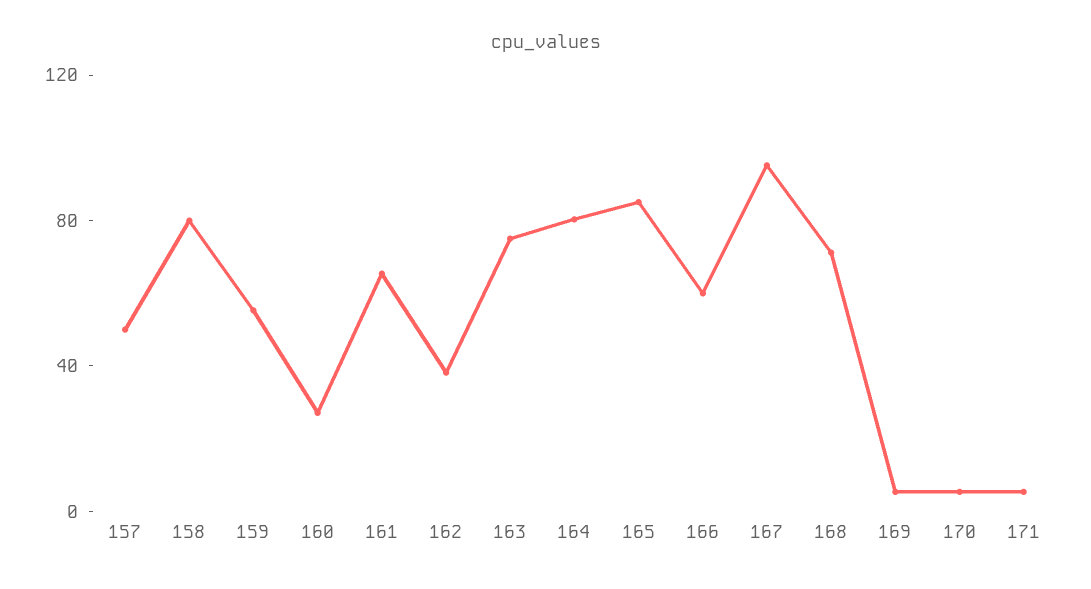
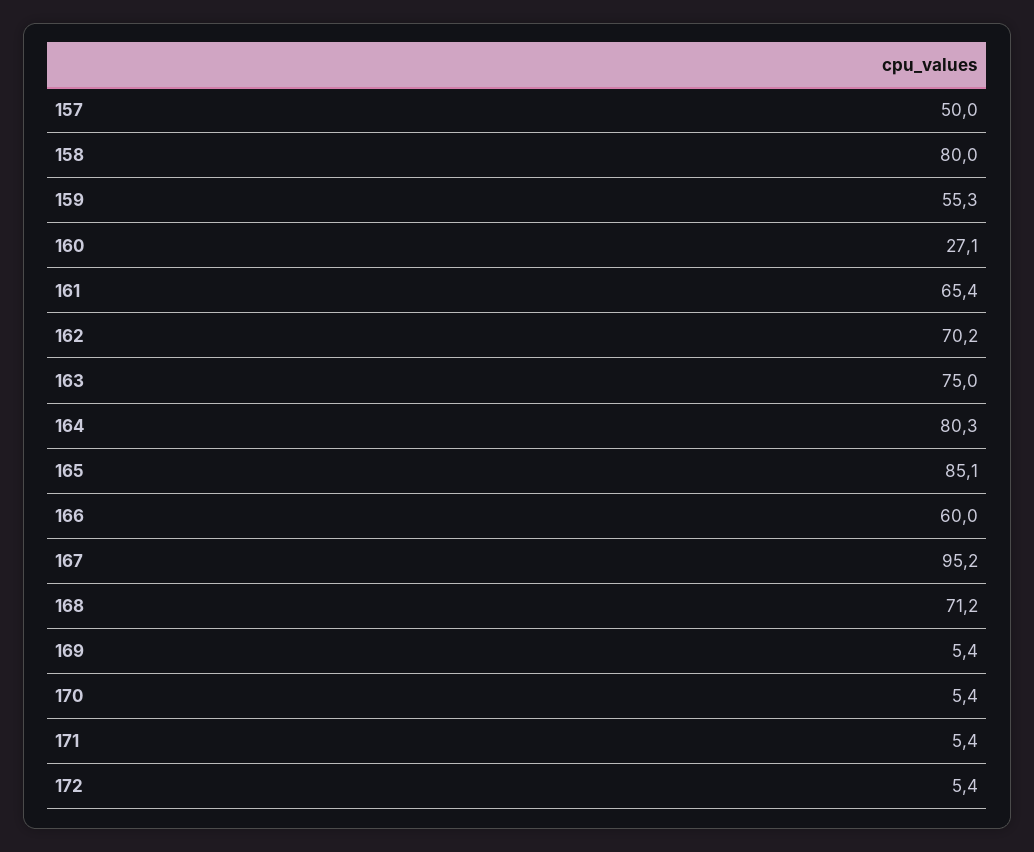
162: 40 -> 70.2
172: none -> 5.4

